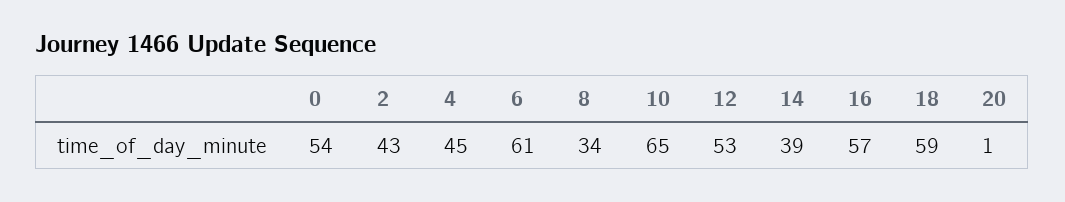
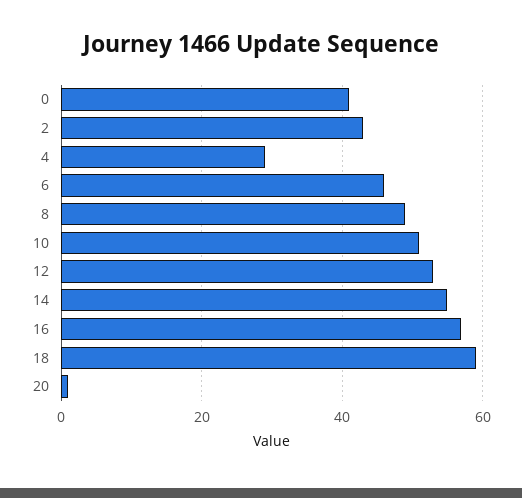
0: 54 -> 40
4: 45 -> 30
6: 61 -> 45
8: 34 -> 50
10: 65 -> 50
14: 39 -> 55

